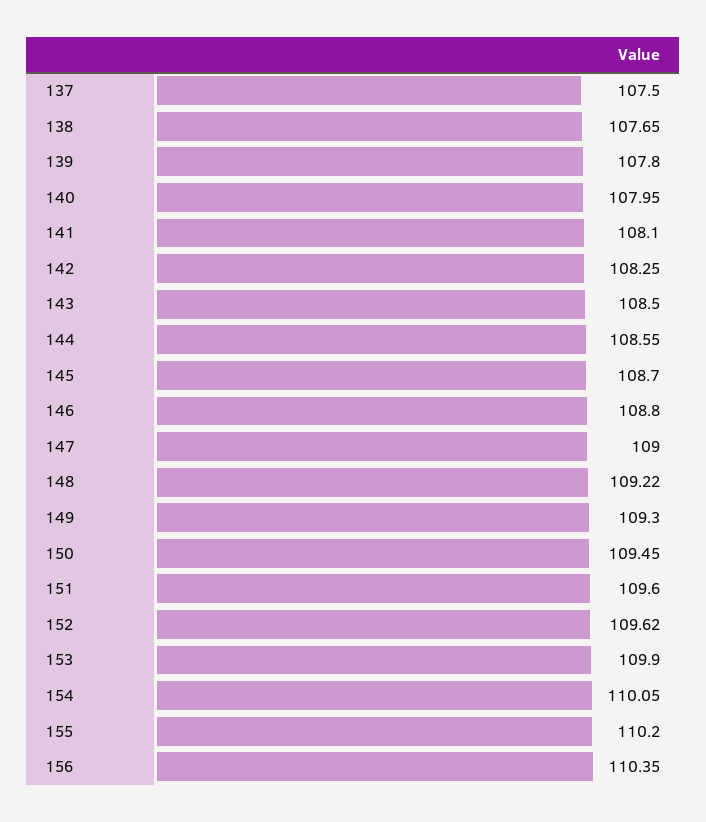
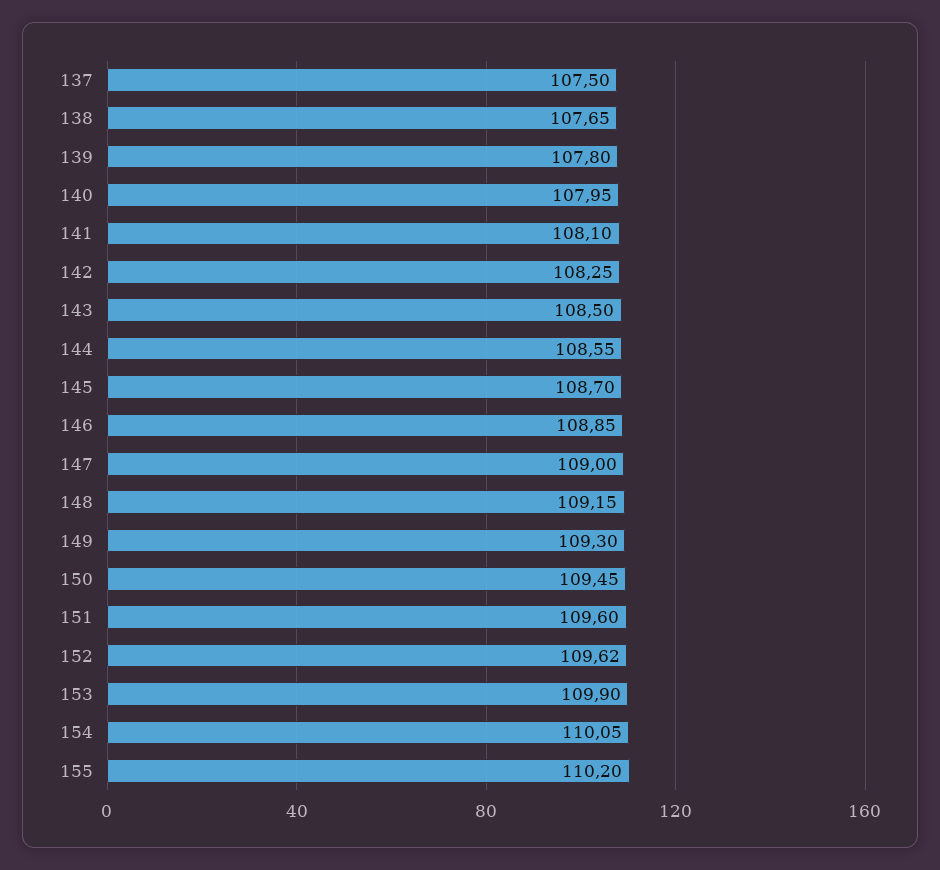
146: 108.8 -> 108.85
148: 109.22 -> 109.15
156: 110.35 -> none

